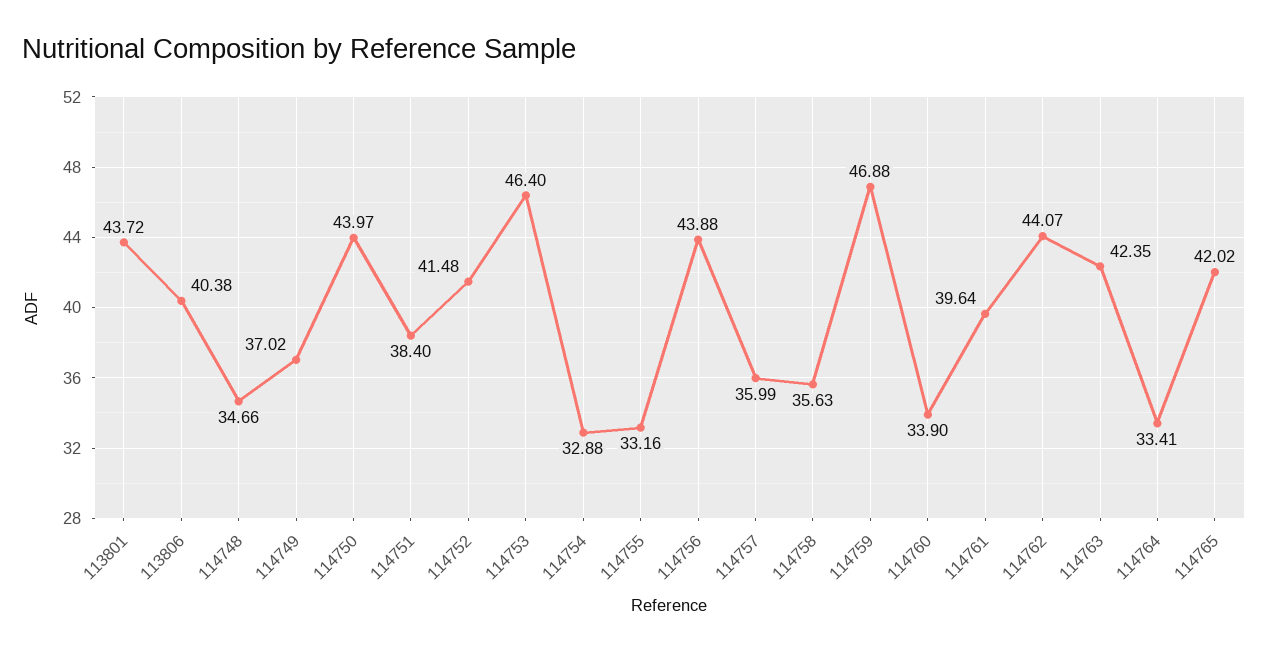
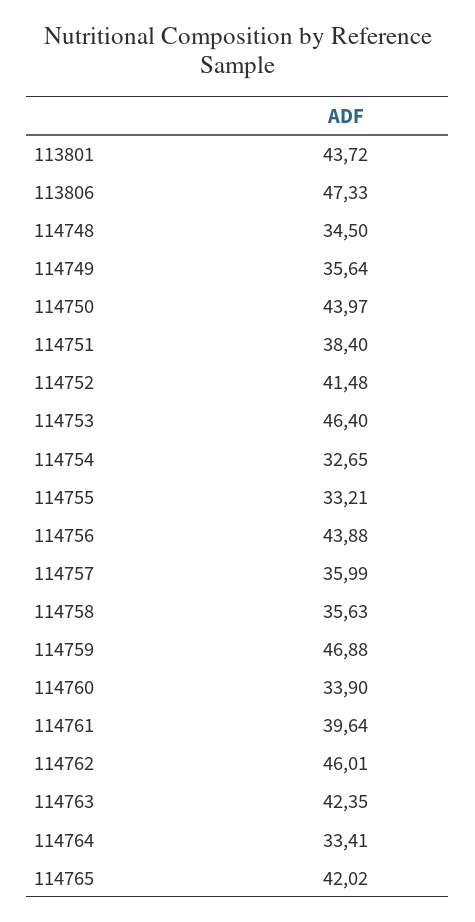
113806: 40.38 -> 47.33
114748: 34.66 -> 34.5
114749: 37.02 -> 35.64
114754: 32.88 -> 32.65
114755: 33.16 -> 33.21
114762: 44.07 -> 46.01

